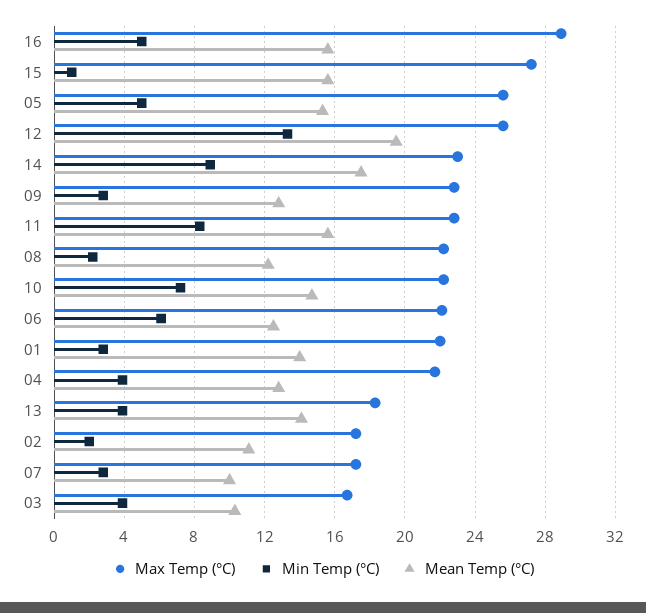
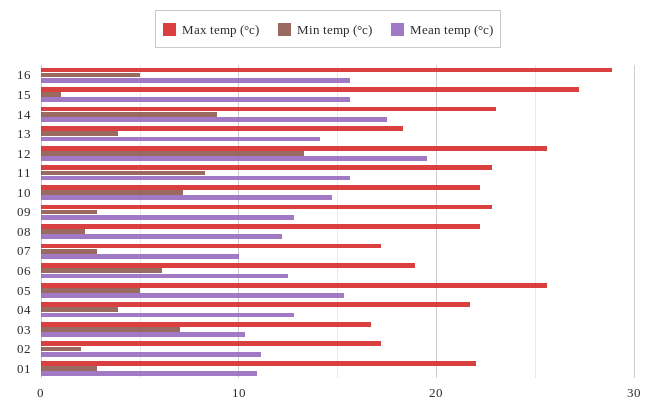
Max Temp (°C), 06: 22 -> 19
Mean Temp (°C), 01: 14 -> 11
Min Temp (°C), 03: 4 -> 7

